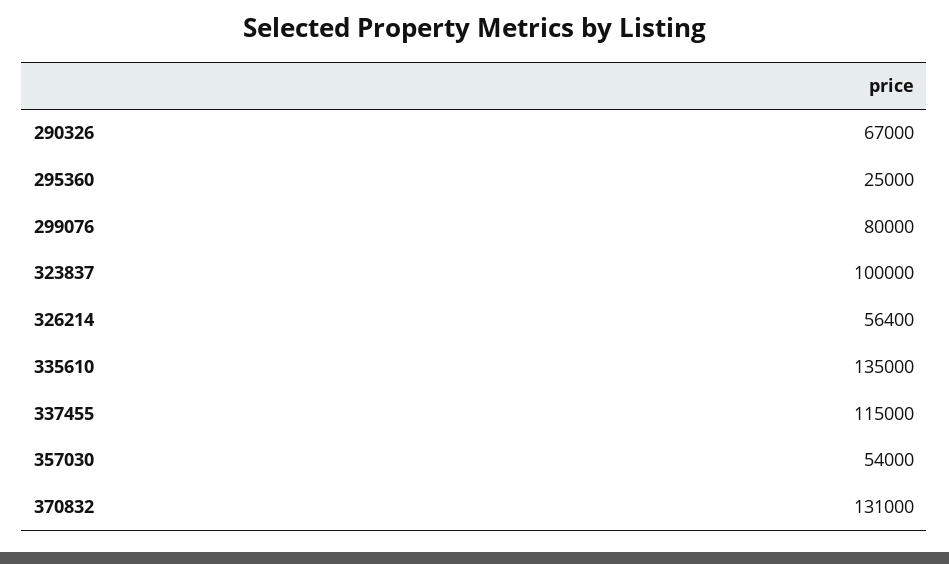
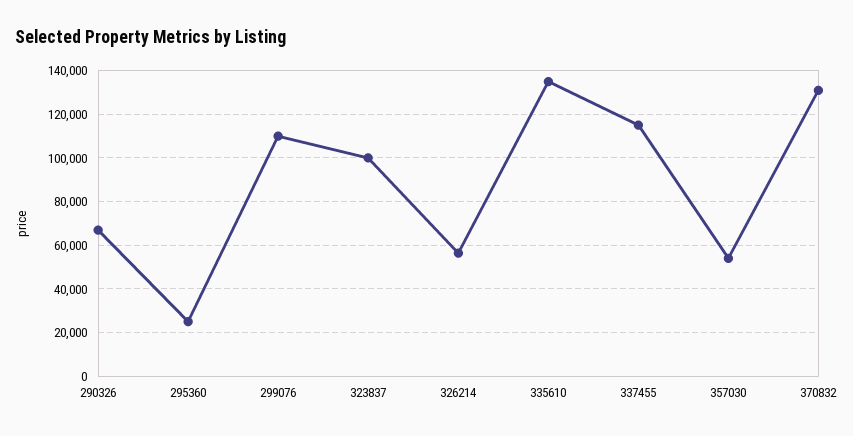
299076: 80000 -> 110000

